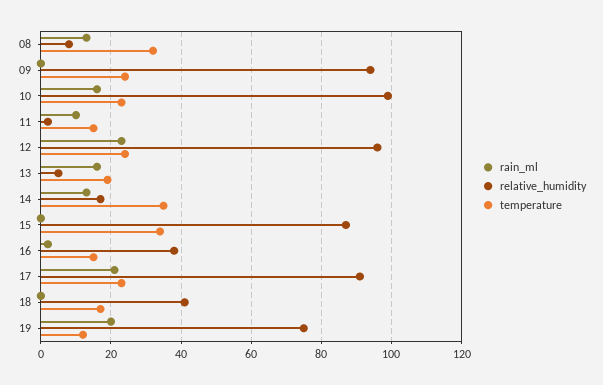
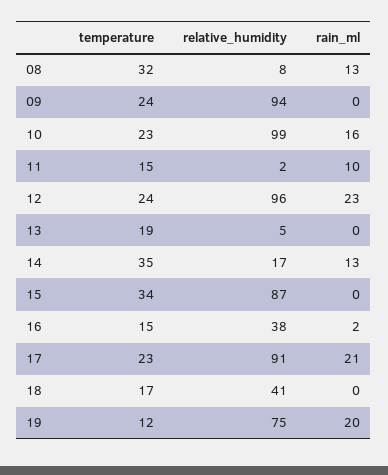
rain_ml, 13: 15 -> 0

